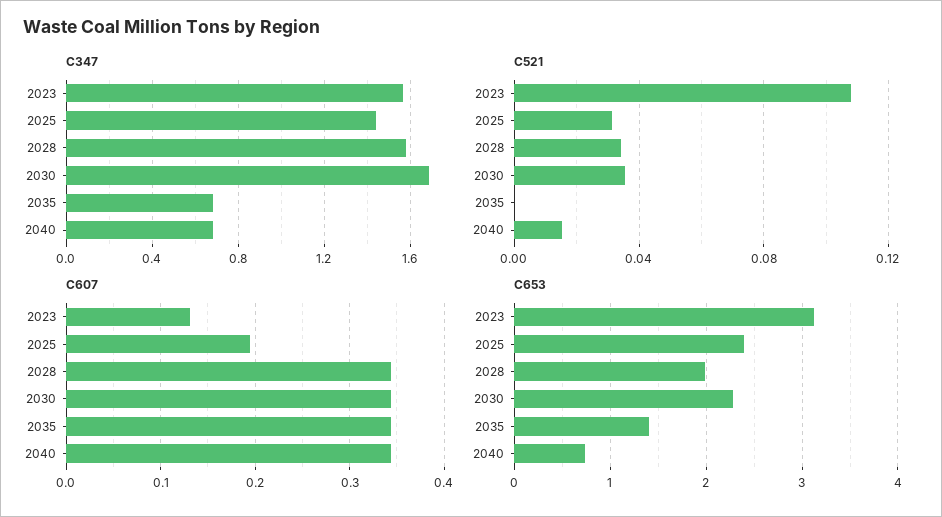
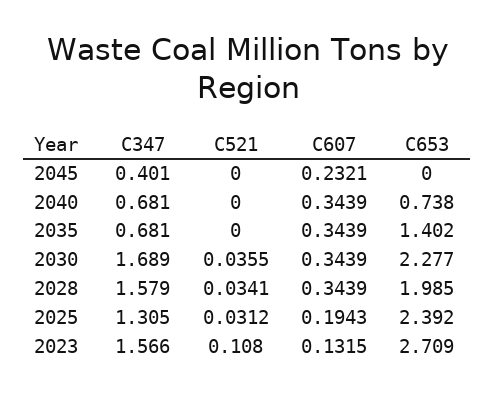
C347, 2025: 1.45 -> 1.305
C521, 2040: 0.015 -> 0
C653, 2023: 3.1 -> 2.709
C347, 2045: none -> 0.401
C521, 2045: none -> 0
C607, 2045: none -> 0.2321
C653, 2045: none -> 0

